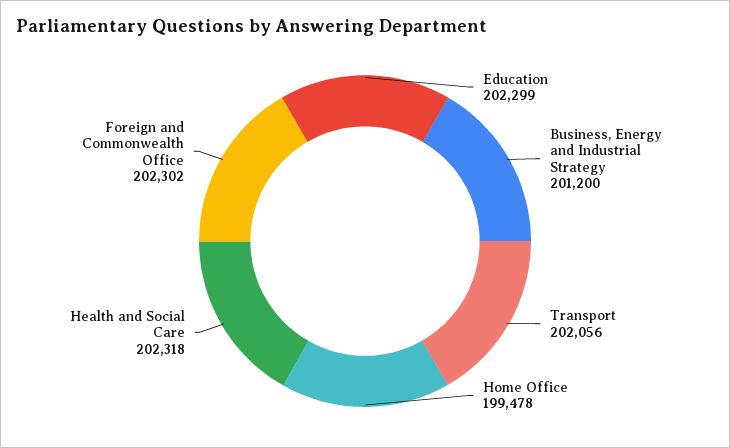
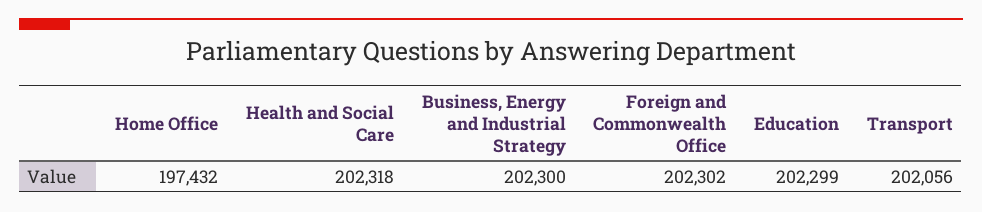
Business, Energy and Industrial Strategy: 201200 -> 202300
Home Office: 199478 -> 197432

